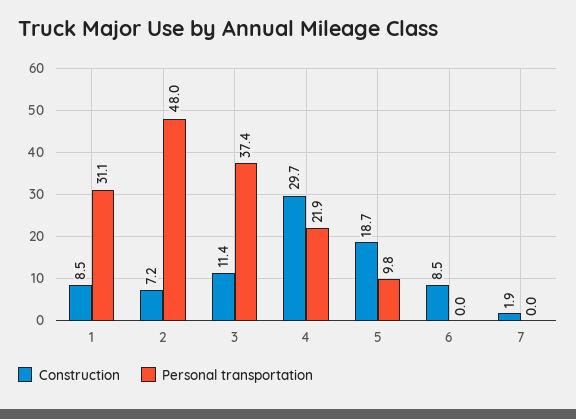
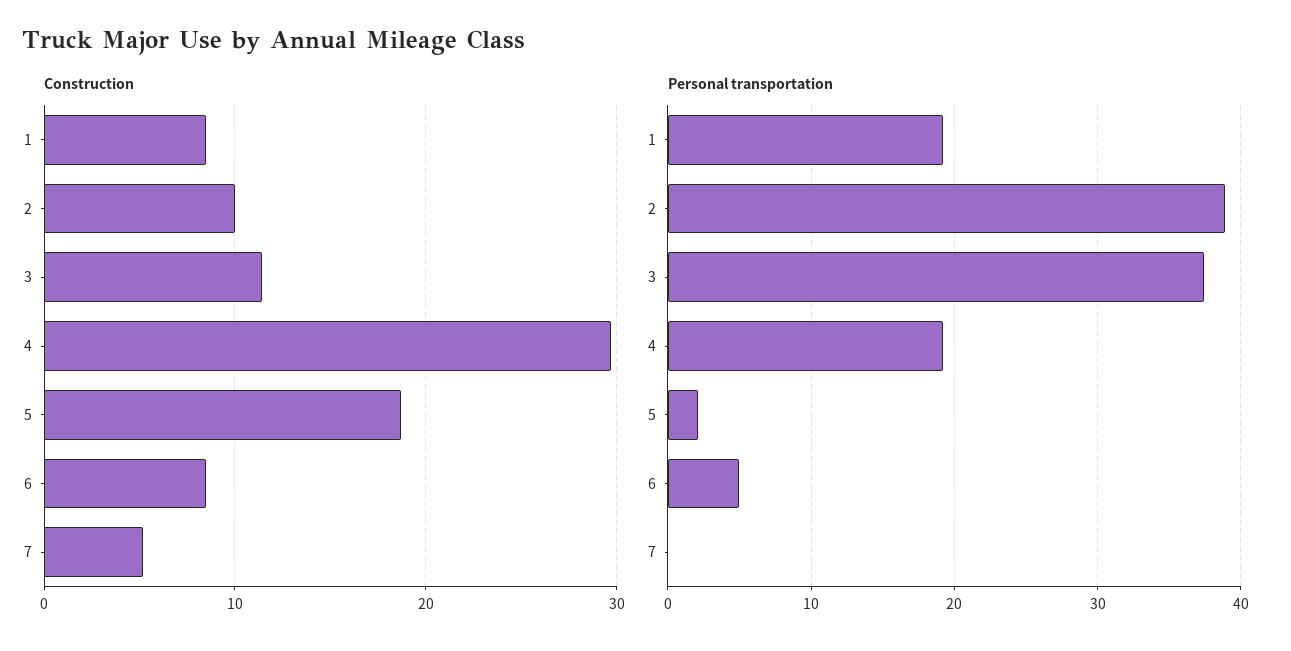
Personal transportation, 1: 31.1 -> 19
Construction, 2: 7.2 -> 10
Personal transportation, 2: 48 -> 39
Personal transportation, 4: 21.9 -> 19
Personal transportation, 5: 9.8 -> 2
Personal transportation, 6: 0 -> 5
Construction, 7: 1.9 -> 5

